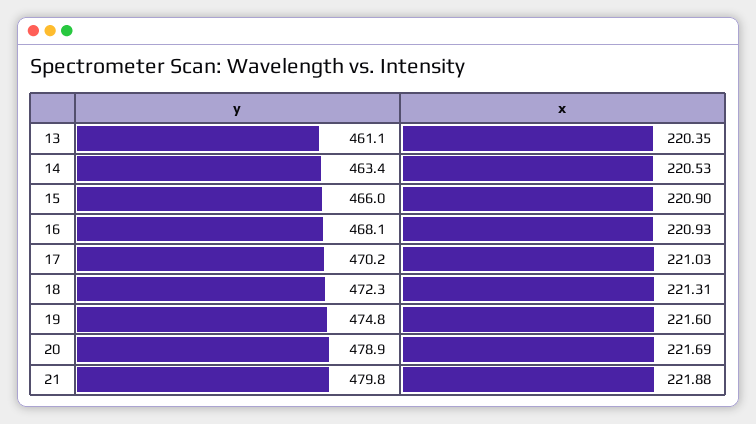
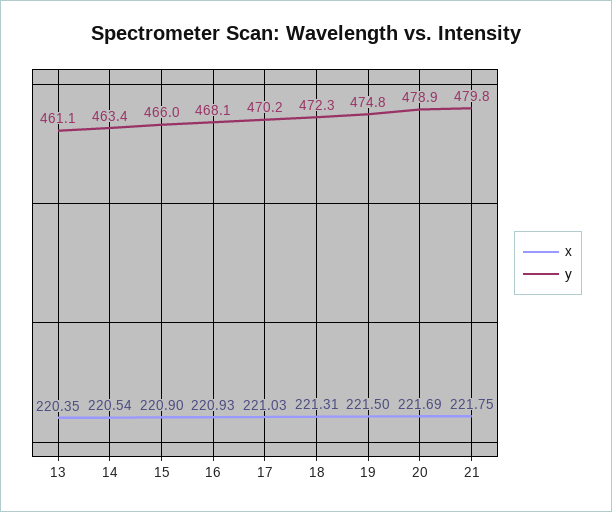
x, 14: 220.53 -> 220.54
x, 19: 221.6 -> 221.5
x, 21: 221.88 -> 221.75

